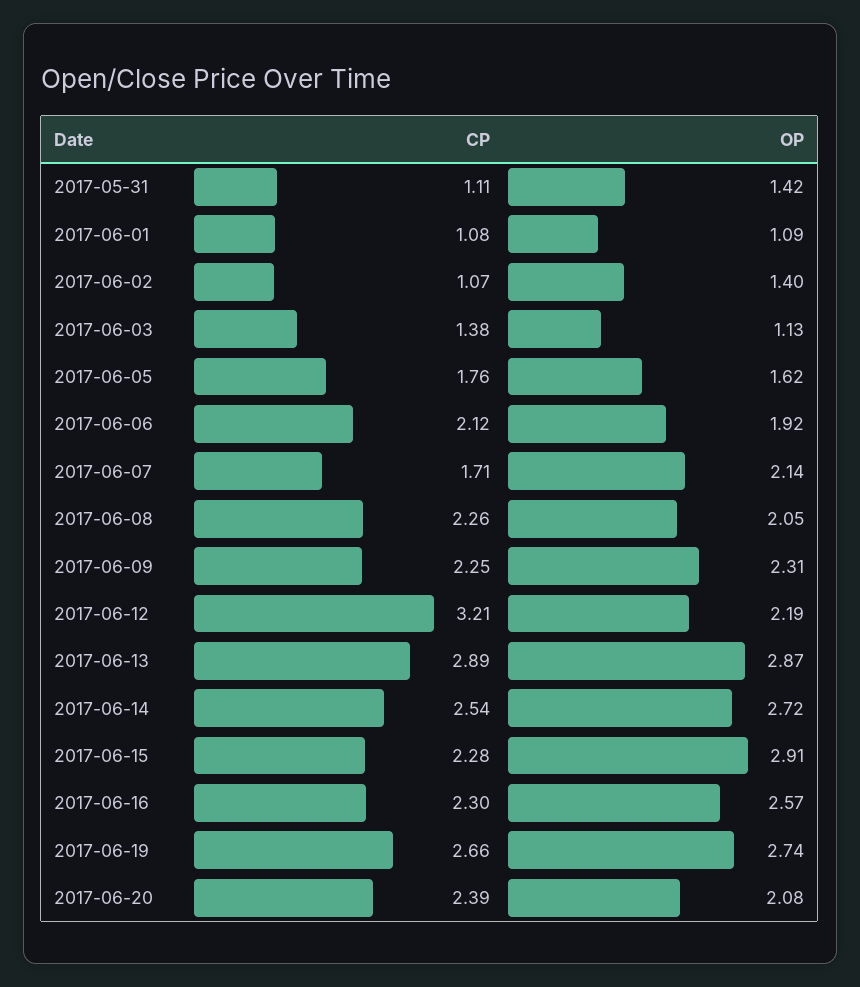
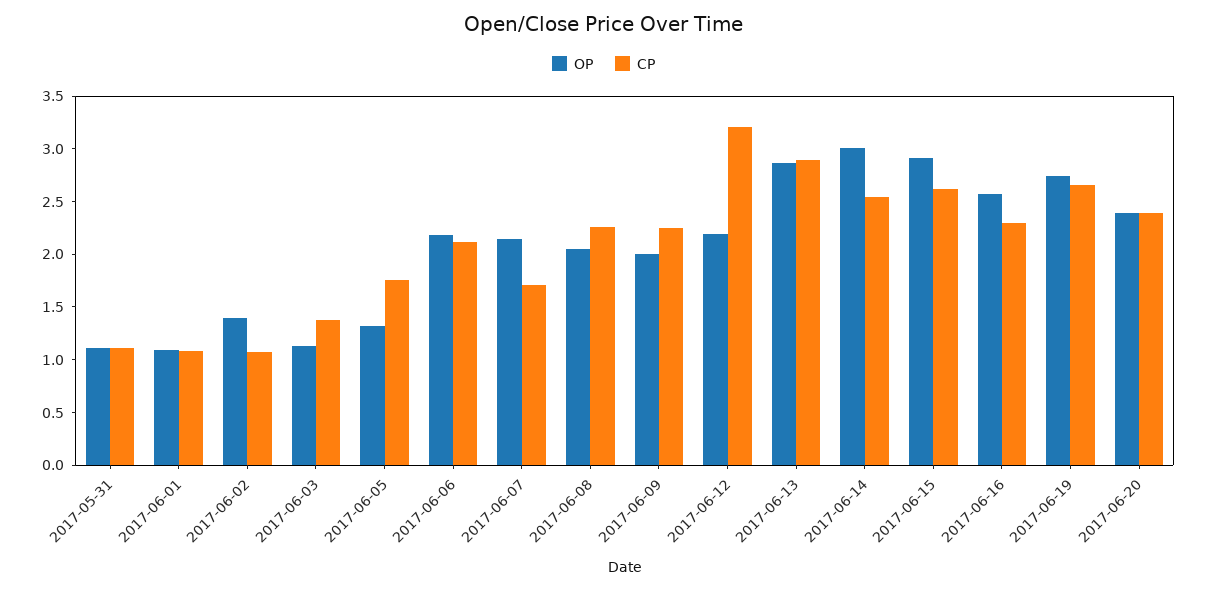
OP, 2017-05-31: 1.42 -> 1.1
OP, 2017-06-05: 1.62 -> 1.3
OP, 2017-06-06: 1.92 -> 2.2
OP, 2017-06-09: 2.31 -> 2
OP, 2017-06-14: 2.72 -> 3
CP, 2017-06-15: 2.28 -> 2.6
OP, 2017-06-20: 2.08 -> 2.4

